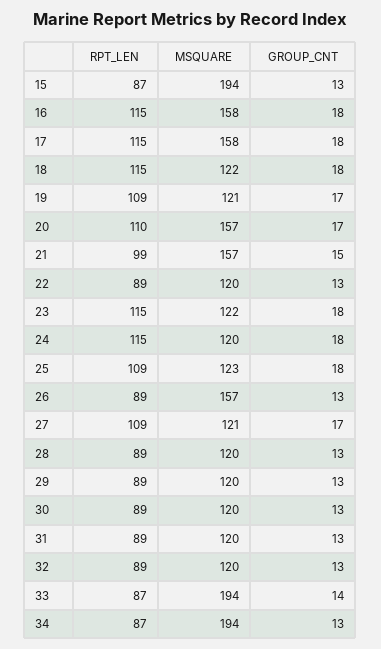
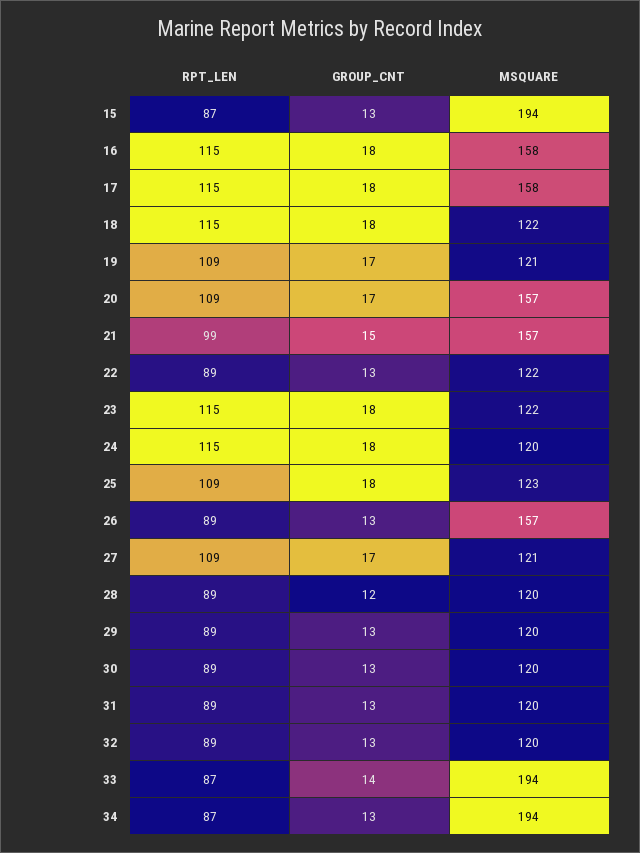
RPT_LEN, 20: 110 -> 109
MSQUARE, 22: 120 -> 122
GROUP_CNT, 28: 13 -> 12

